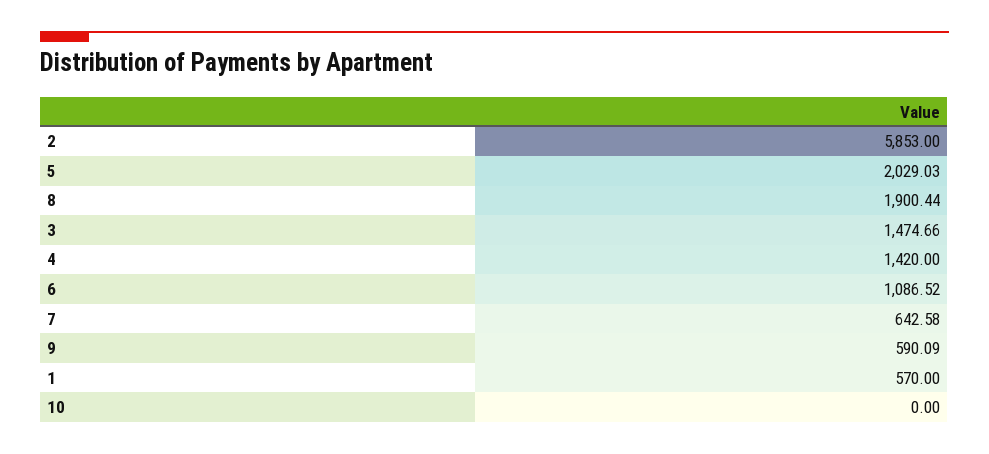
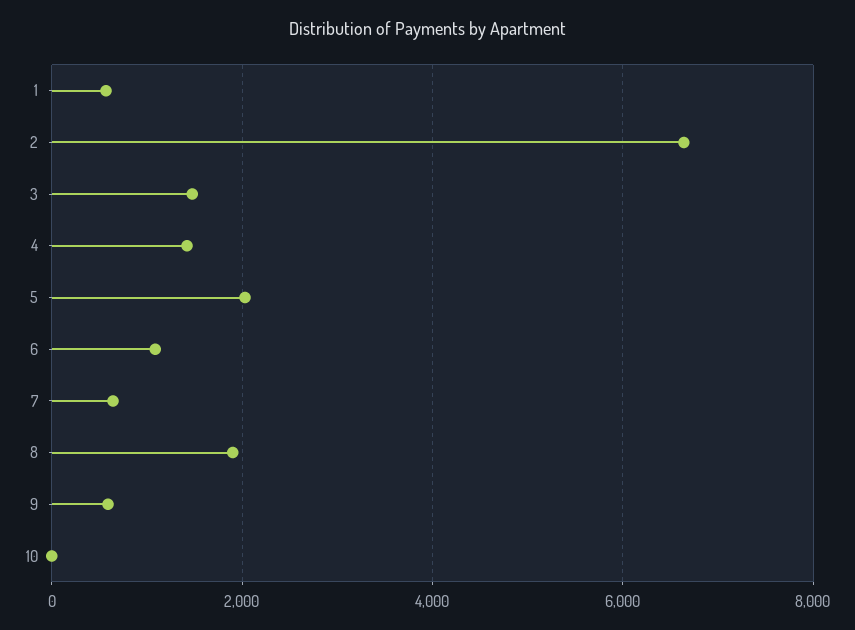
2: 5853 -> 6600

